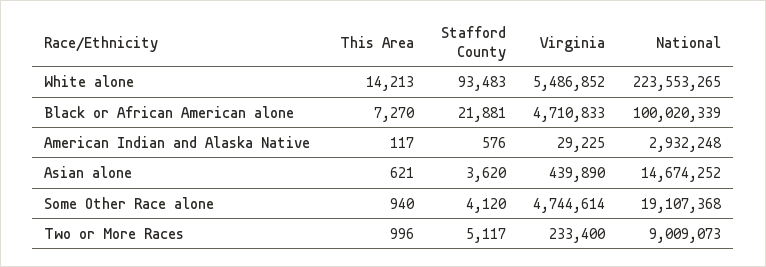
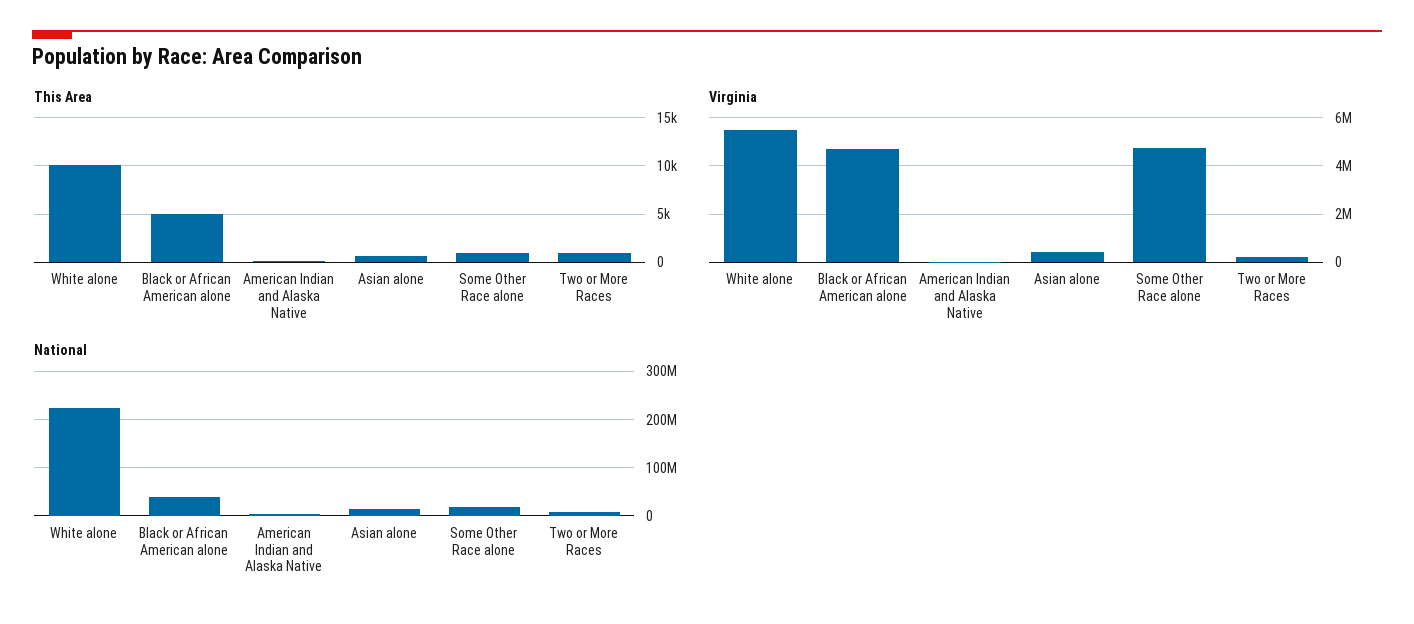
This Area, White alone: 14213 -> 10000
Stafford County, White alone: 93483 -> none
This Area, Black or African American alone: 7270 -> 5000
Stafford County, Black or African American alone: 21881 -> none
National, Black or African American alone: 100020339 -> 40000000
Stafford County, American Indian and Alaska Native: 576 -> none
Stafford County, Asian alone: 3620 -> none
Stafford County, Some Other Race alone: 4120 -> none
Stafford County, Two or More Races: 5117 -> none

